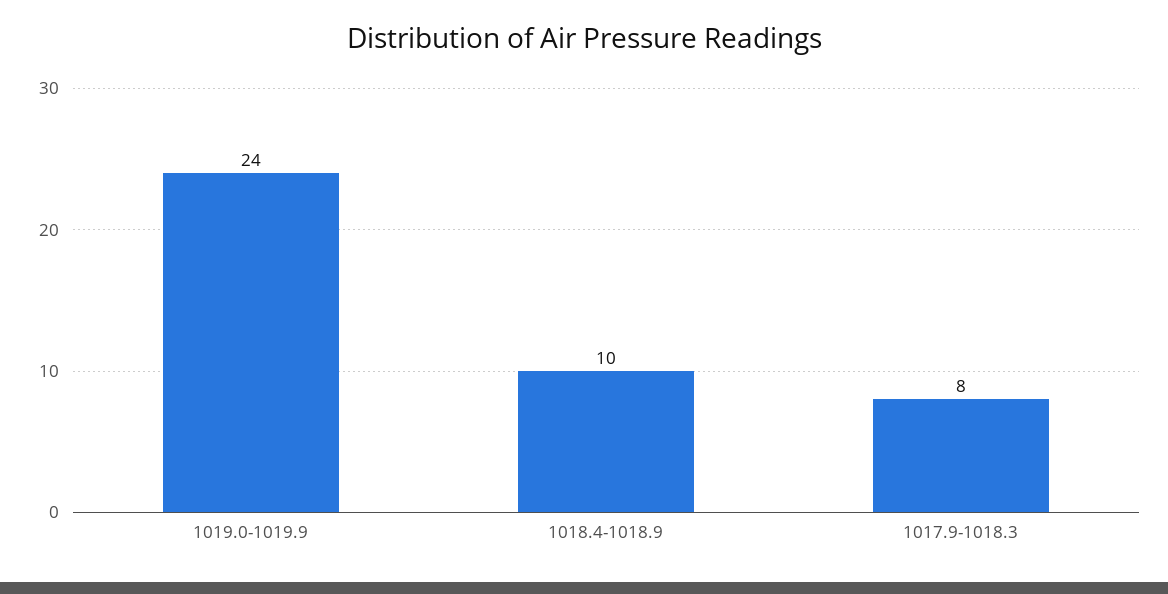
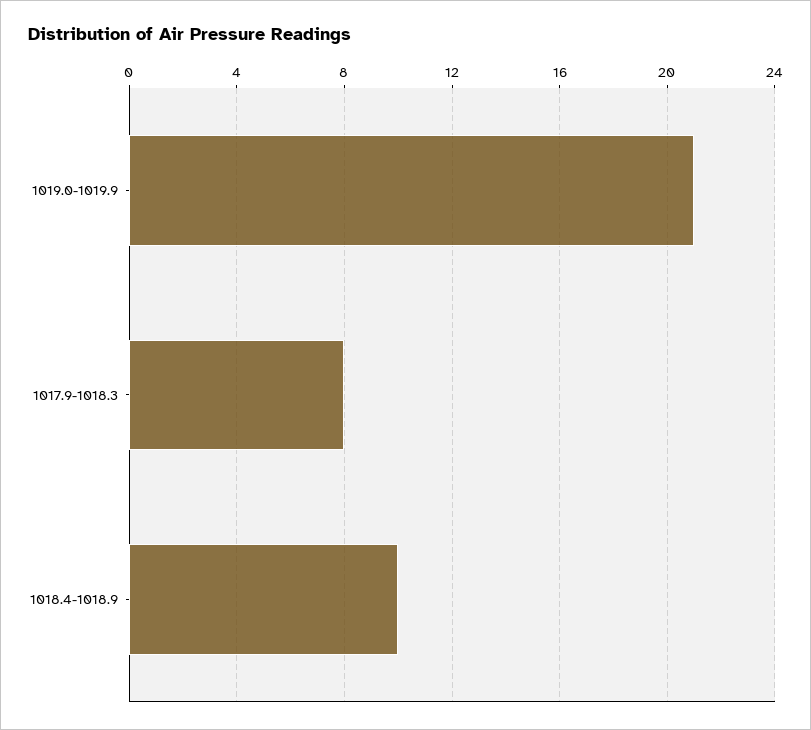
1019.0-1019.9: 24 -> 21

